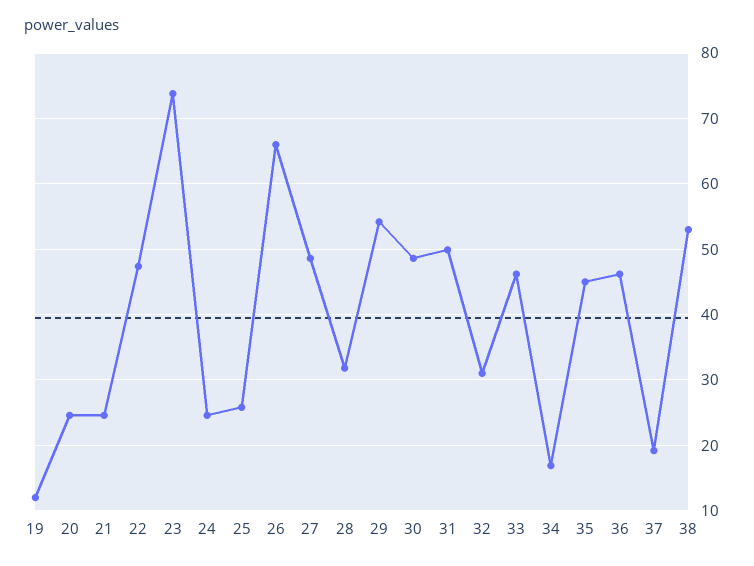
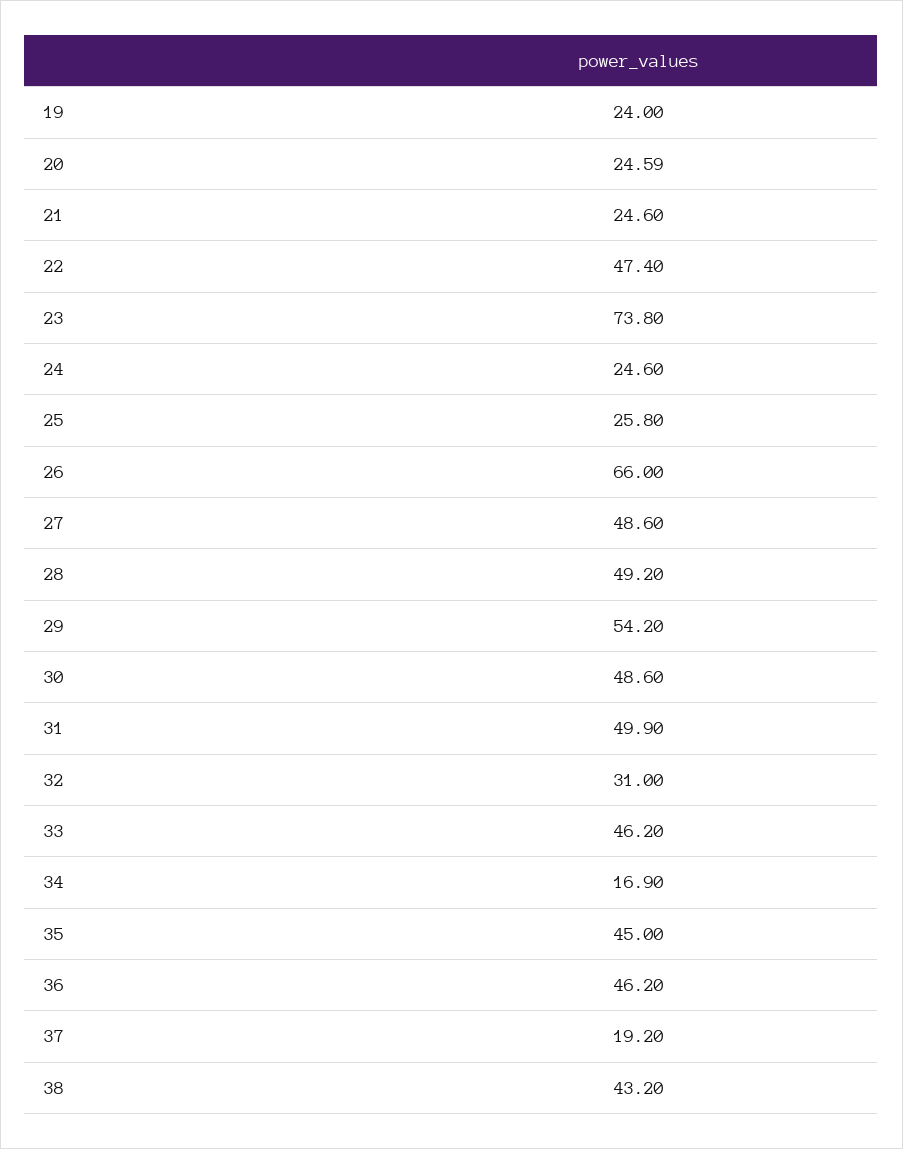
19: 12 -> 24
28: 32 -> 49.2
38: 53 -> 43.2

